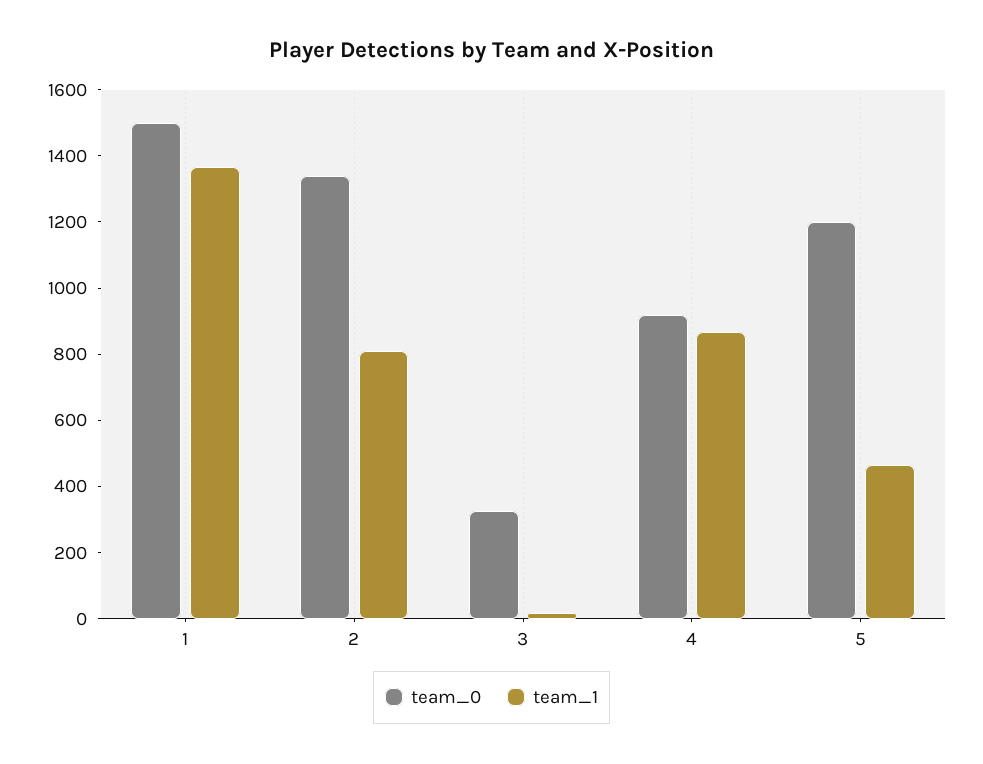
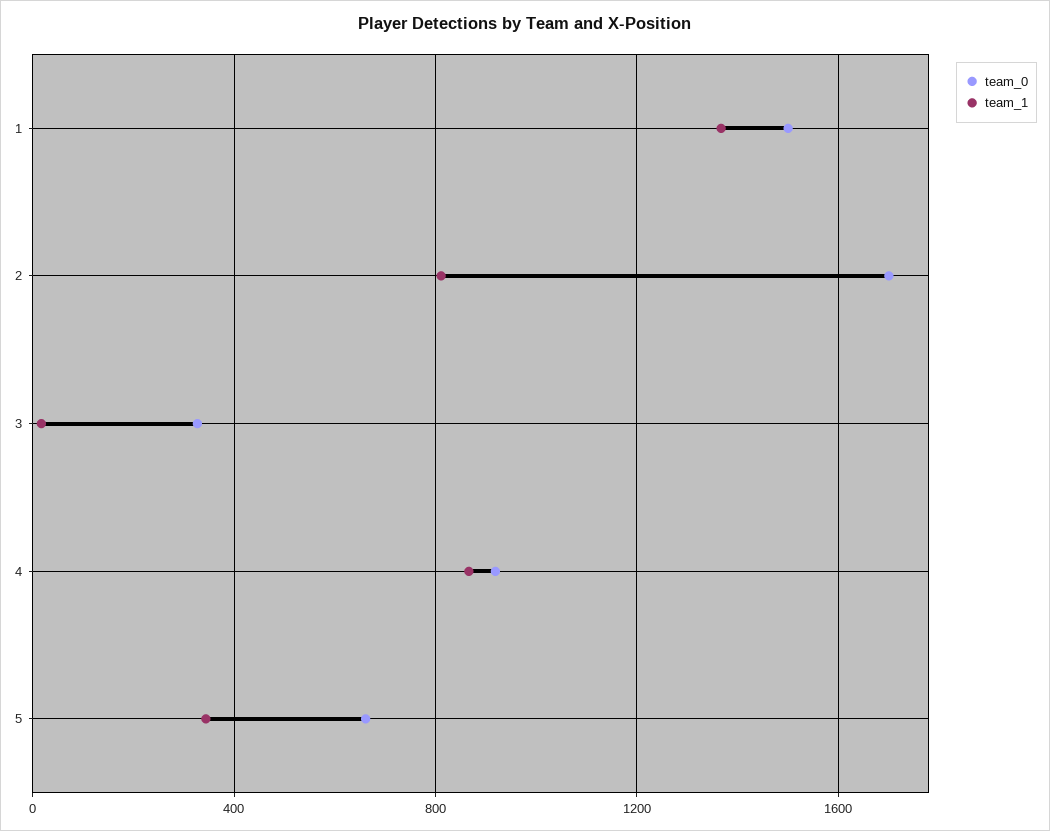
team_0, 2: 1350 -> 1700
team_0, 5: 1200 -> 650
team_1, 5: 450 -> 350

